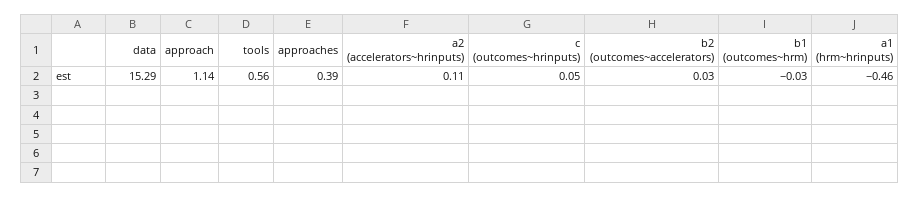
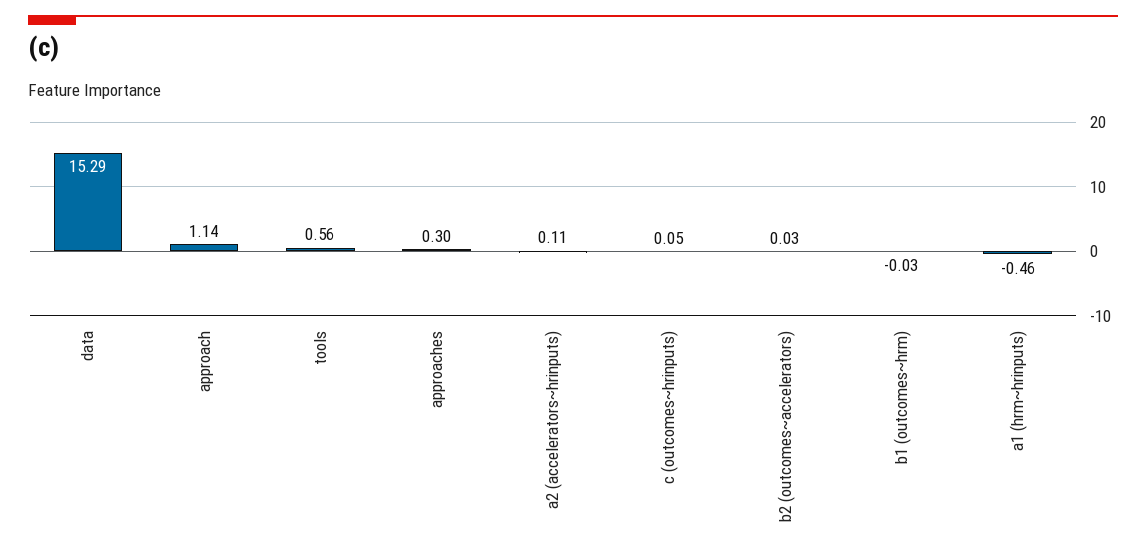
approaches: 0.39 -> 0.3

